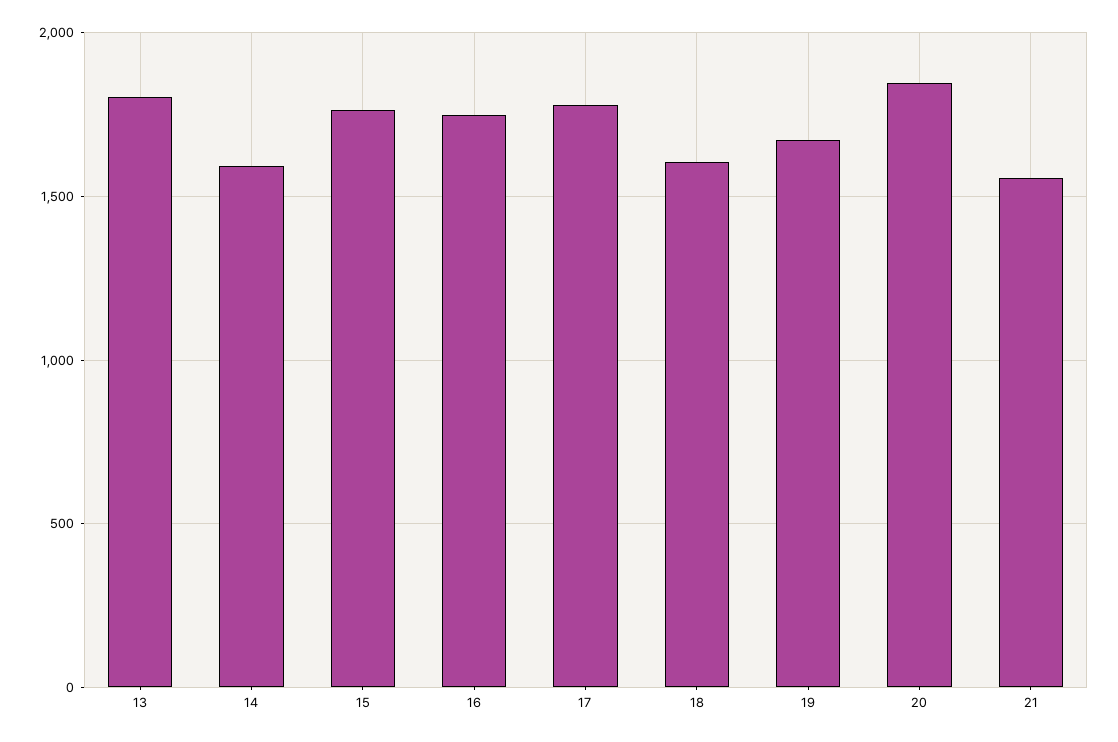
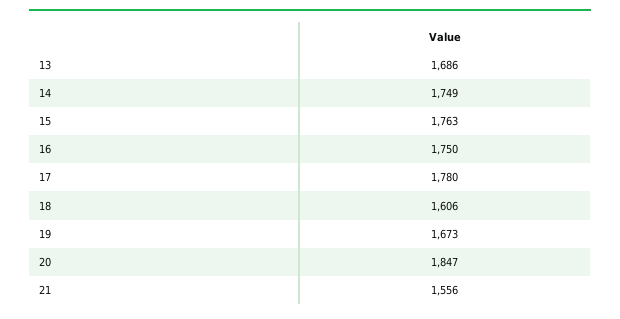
13: 1800 -> 1686
14: 1600 -> 1749

